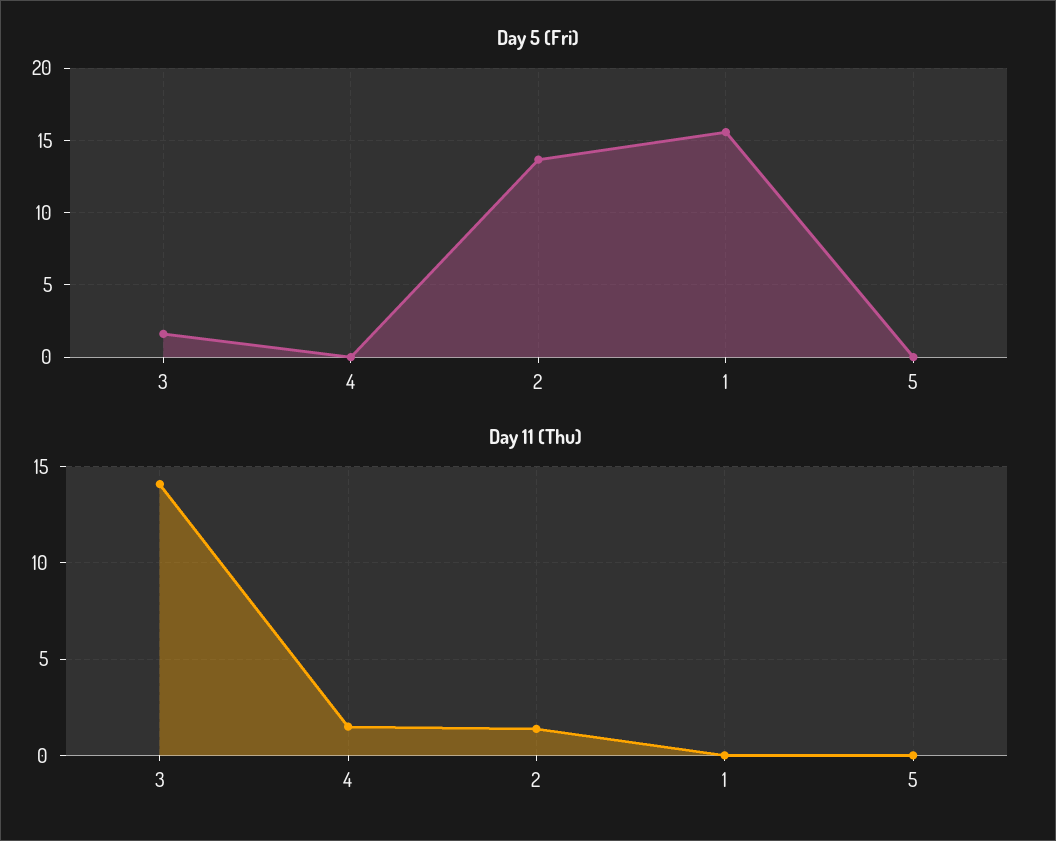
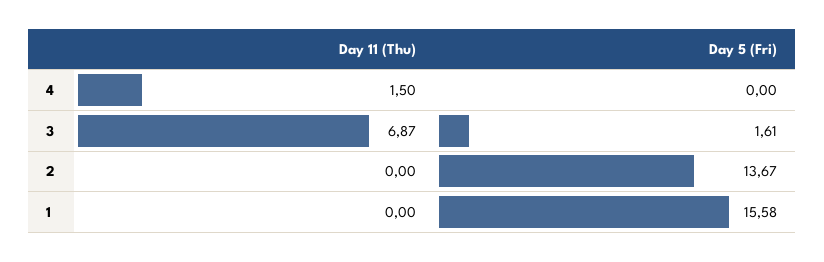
Day 5 (Fri), 5: 0 -> none
Day 11 (Thu), 3: 14 -> 6.87
Day 11 (Thu), 2: 1.5 -> 0
Day 11 (Thu), 5: 0 -> none

